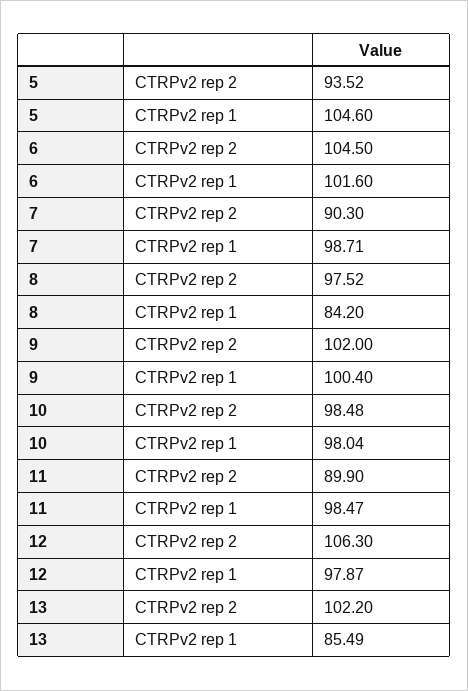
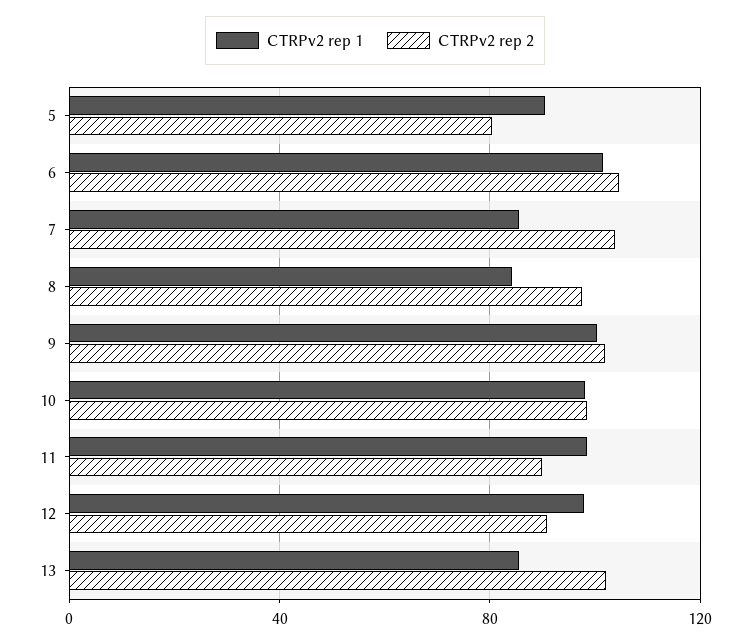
CTRPv2 rep 2, 5: 93.52 -> 80
CTRPv2 rep 1, 5: 104.6 -> 90
CTRPv2 rep 2, 7: 90.3 -> 105
CTRPv2 rep 1, 7: 98.71 -> 85
CTRPv2 rep 2, 12: 106.3 -> 90

